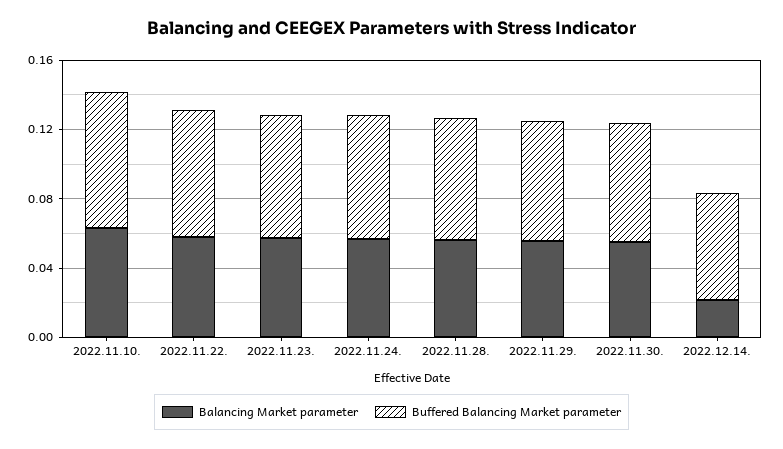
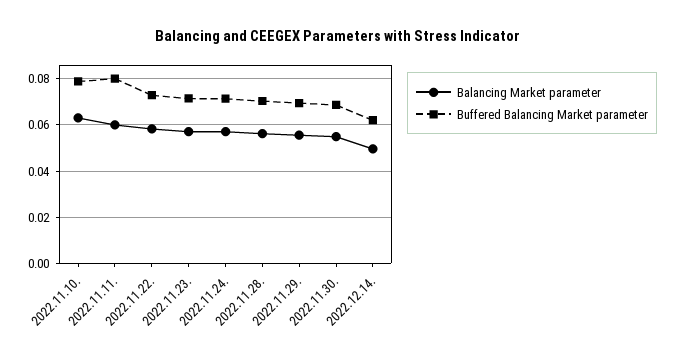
Balancing Market parameter, 2022.12.14.: 0.02 -> 0.05
Balancing Market parameter, 2022.11.11.: none -> 0.06
Buffered Balancing Market parameter, 2022.11.11.: none -> 0.08

